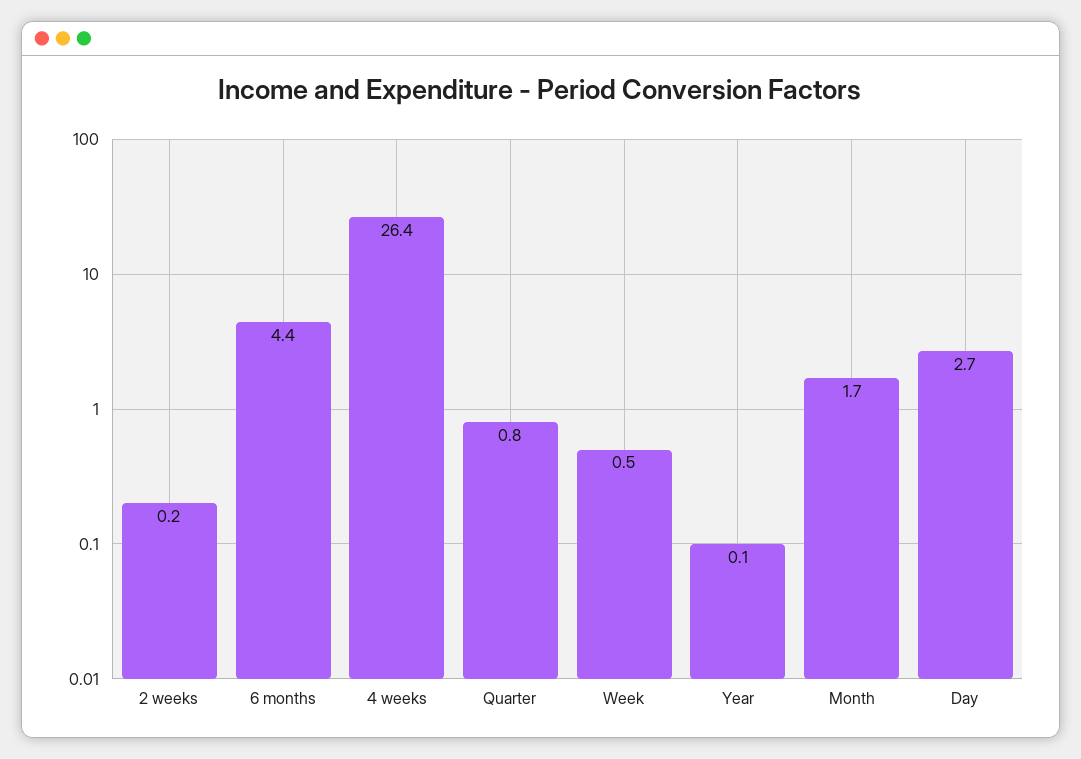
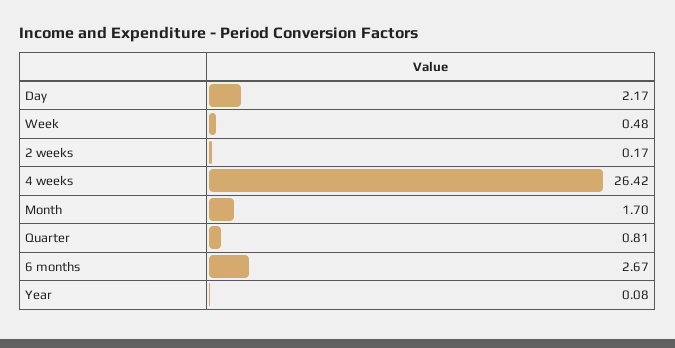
6 months: 4.4 -> 2.67
Day: 2.7 -> 2.17

